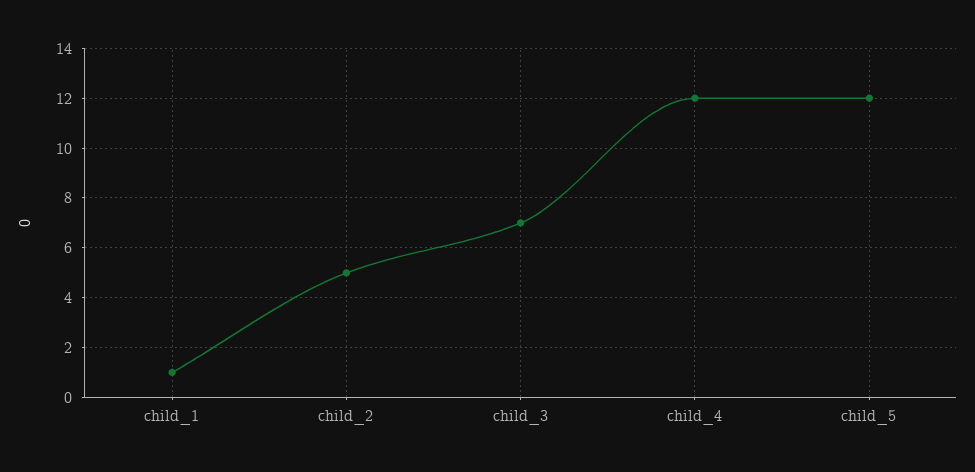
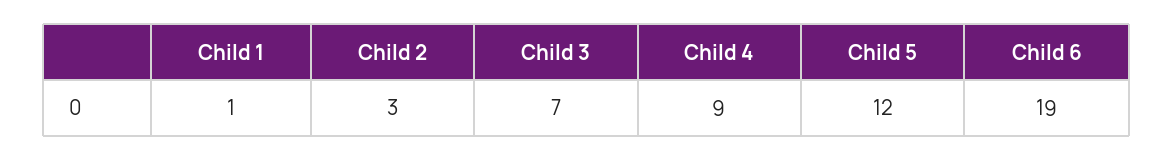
child_2: 5 -> 3
child_4: 12 -> 9
Child 6: none -> 19

